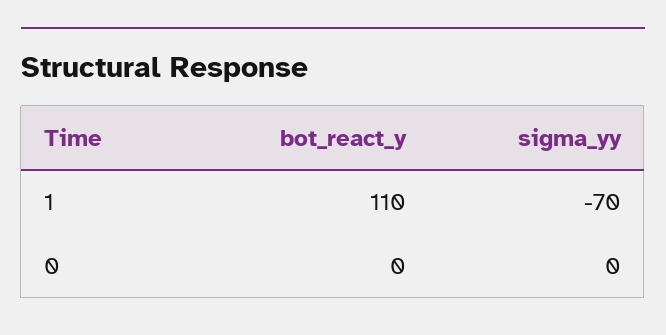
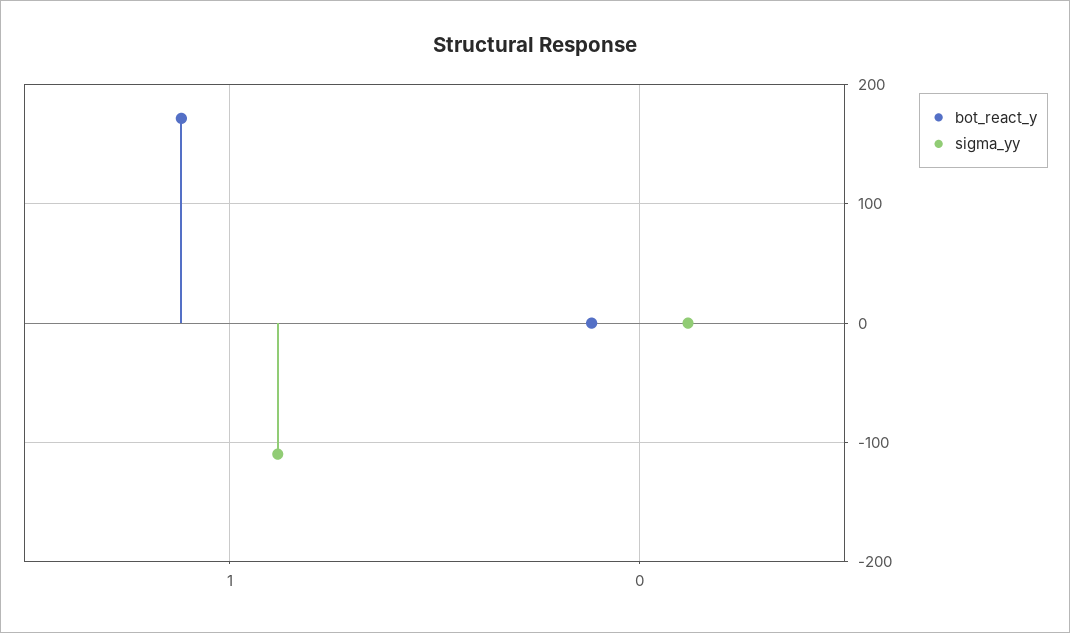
bot_react_y, 1: 110 -> 170
sigma_yy, 1: -70 -> -110

